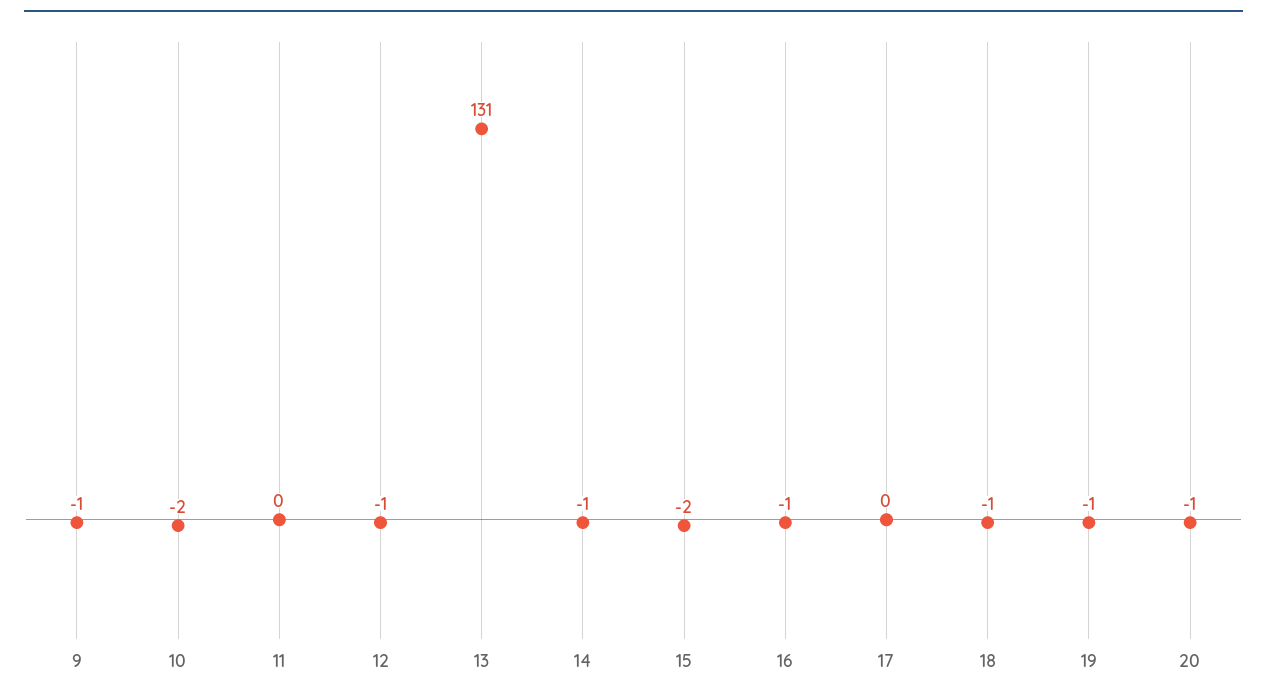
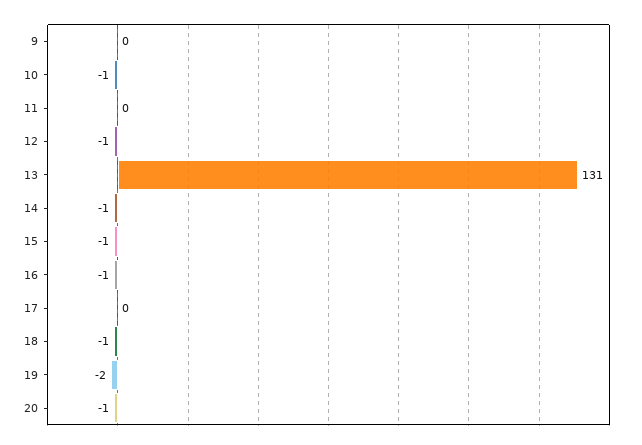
9: -1 -> 0
10: -2 -> -1
15: -2 -> -1
19: -1 -> -2

